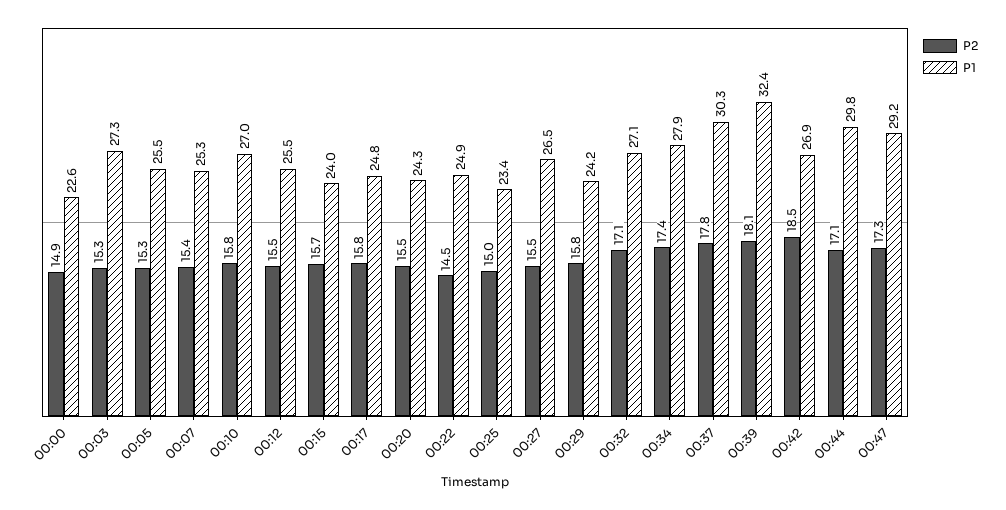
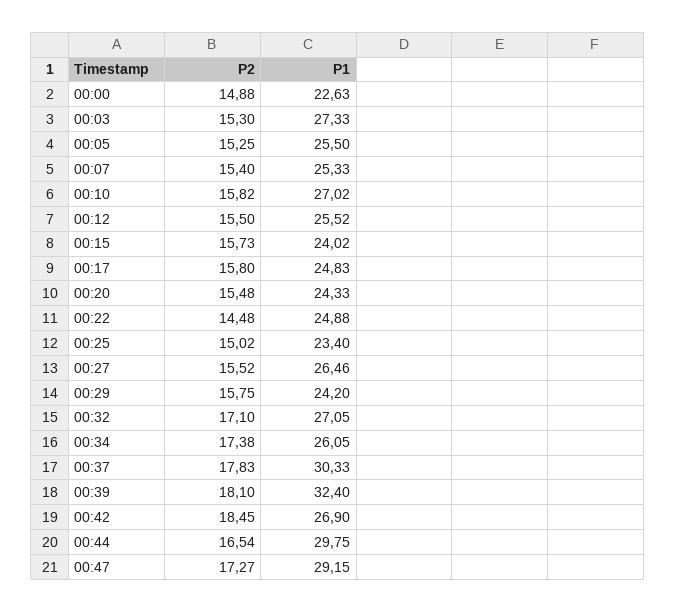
P1, 00:34: 27.9 -> 26.05
P2, 00:44: 17.1 -> 16.54

